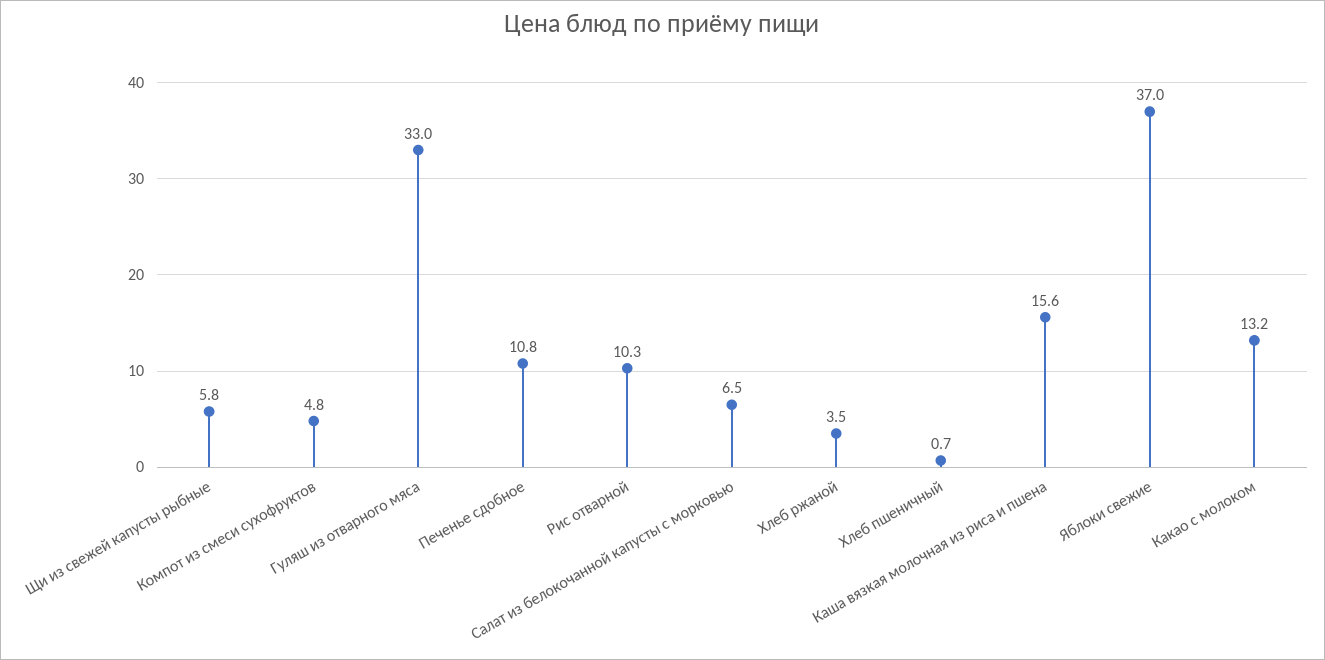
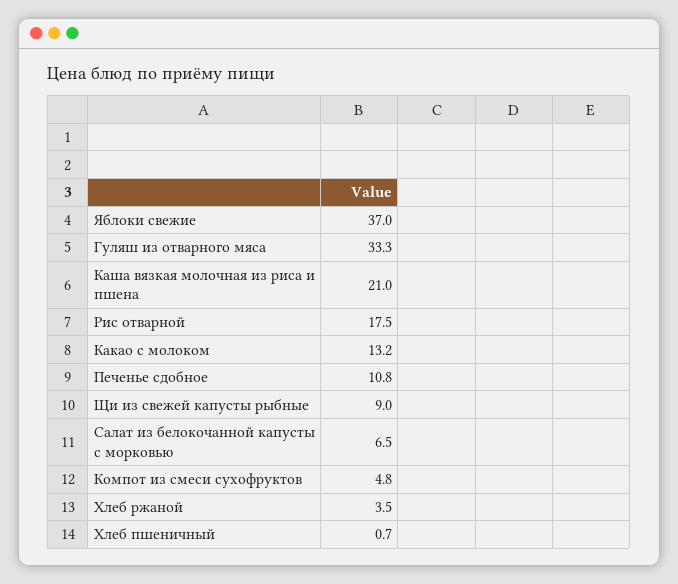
Щи из свежей капусты рыбные: 5.8 -> 9
Гуляш из отварного мяса: 33 -> 33.3
Рис отварной: 10.3 -> 17.5
Каша вязкая молочная из риса и пшена: 15.6 -> 21

